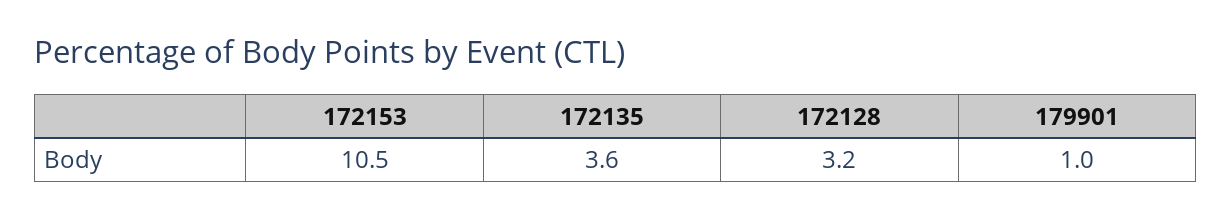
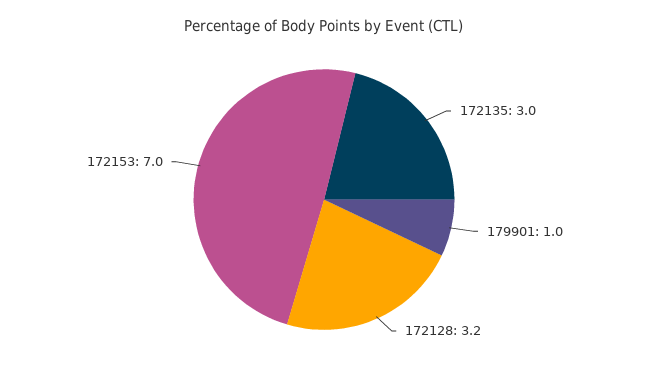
172153: 10.5 -> 7
172135: 3.6 -> 3

